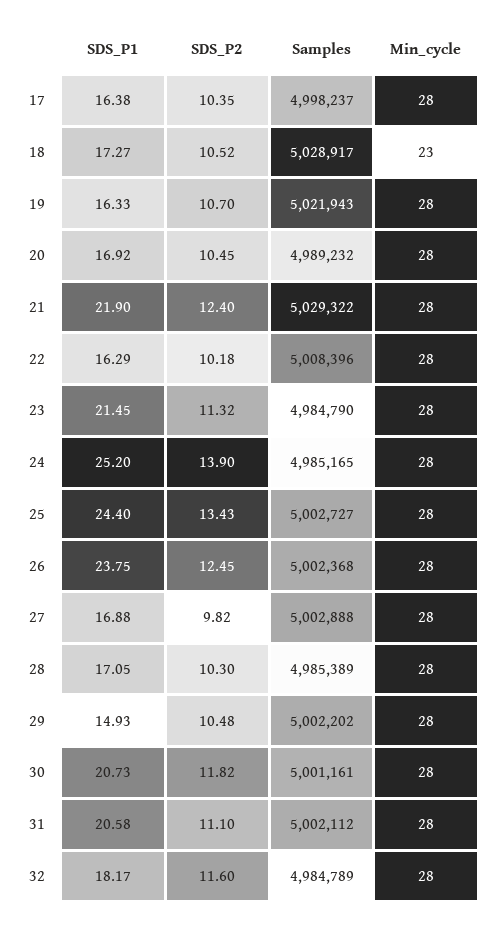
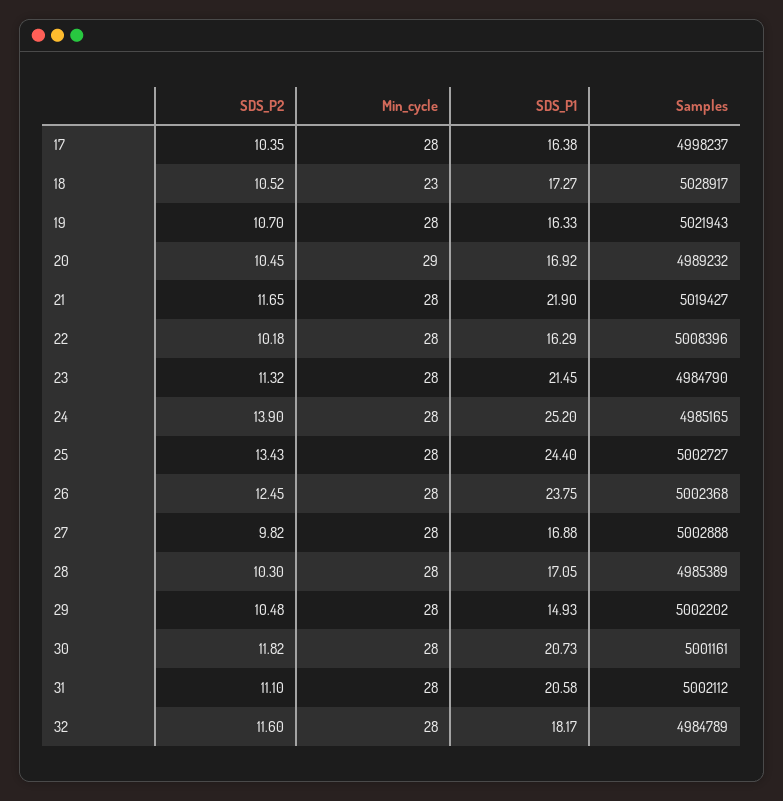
Min_cycle, 20: 28 -> 29
SDS_P2, 21: 12.4 -> 11.65
Samples, 21: 5029322 -> 5019427

